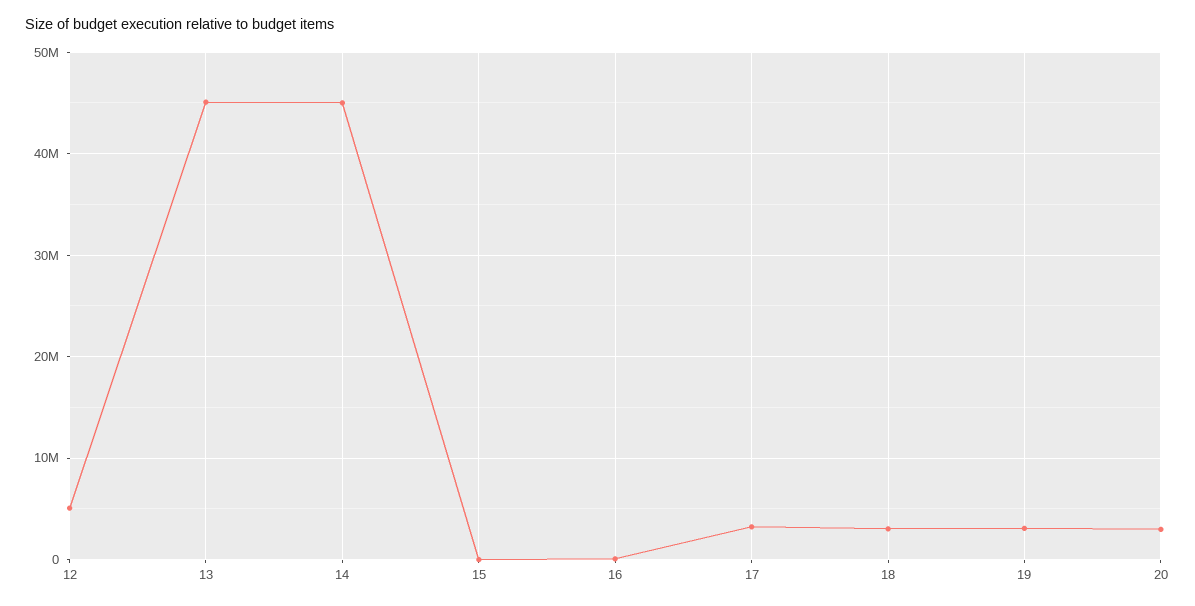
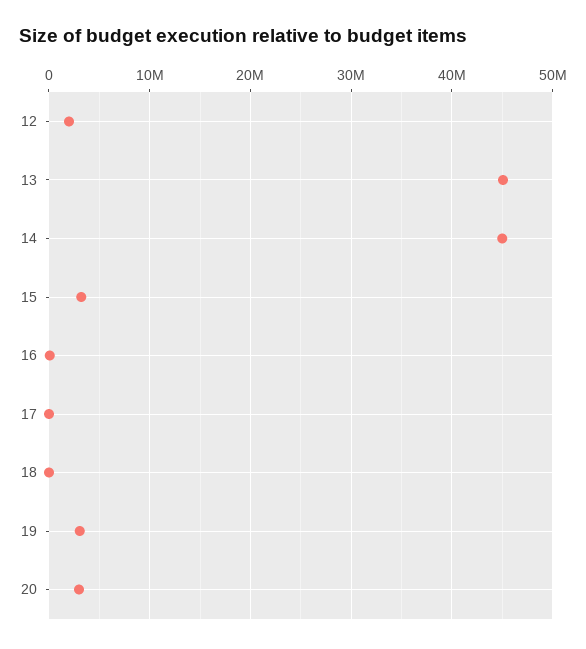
12: 5000000 -> 2000000
15: 0 -> 3000000
17: 3000000 -> 0
18: 3000000 -> 0

